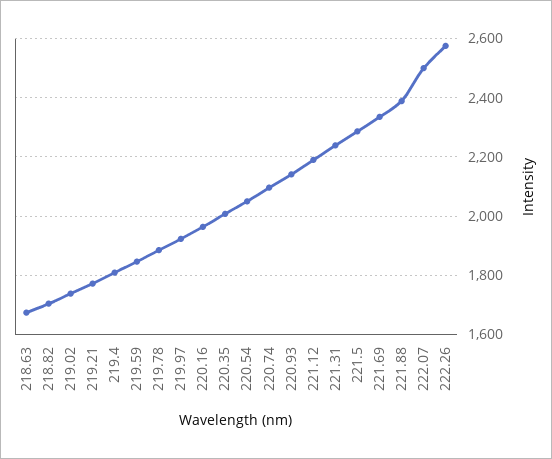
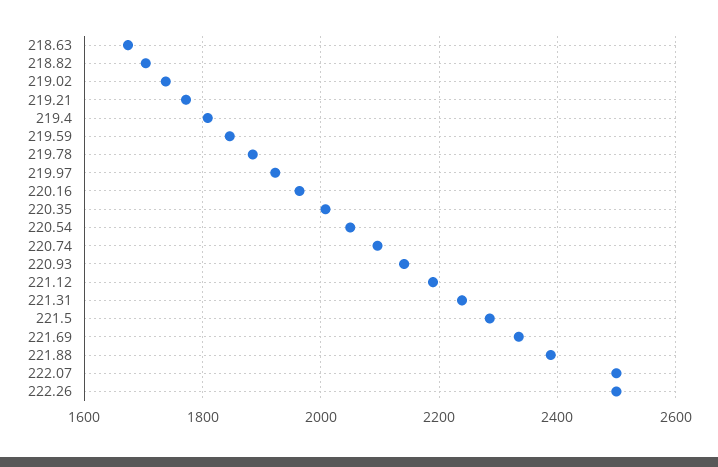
222.26: 2575 -> 2500

